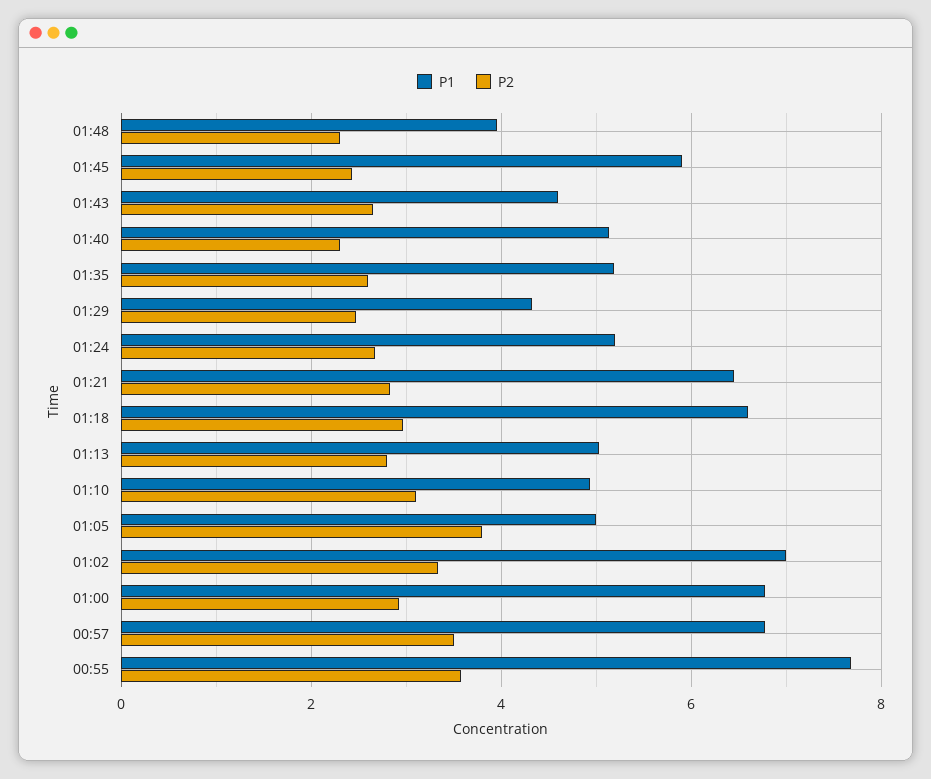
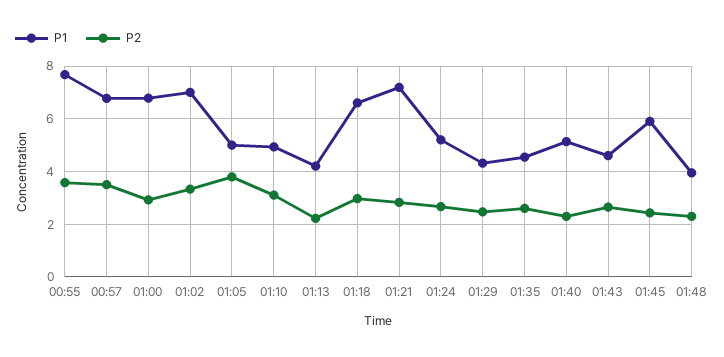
P1, 01:35: 5.2 -> 4.5
P1, 01:21: 6.4 -> 7.25
P1, 01:13: 5 -> 4.25
P2, 01:13: 2.8 -> 2.25

